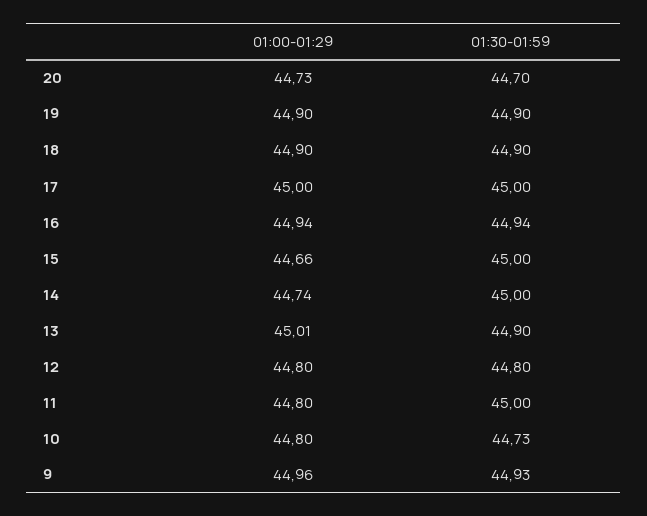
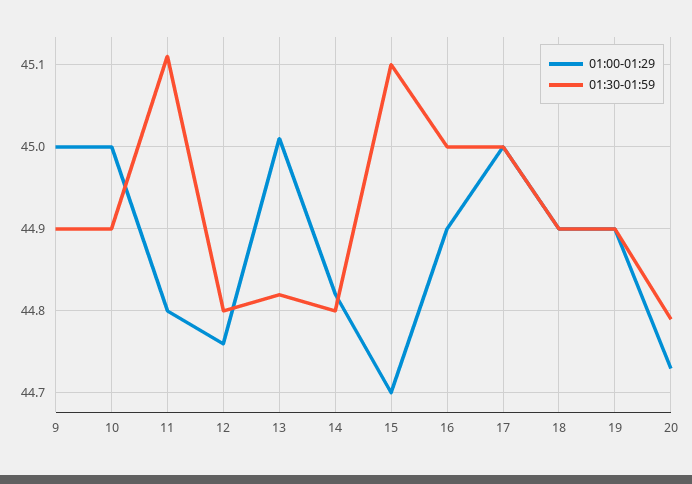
01:30-01:59, 20: 44.7 -> 44.79
01:00-01:29, 16: 44.94 -> 44.9
01:30-01:59, 16: 44.94 -> 45
01:00-01:29, 15: 44.66 -> 44.7
01:30-01:59, 15: 45 -> 45.1
01:00-01:29, 14: 44.74 -> 44.82
01:30-01:59, 14: 45 -> 44.8
01:30-01:59, 13: 44.9 -> 44.82
01:00-01:29, 12: 44.8 -> 44.76
01:30-01:59, 11: 45 -> 45.11
01:00-01:29, 10: 44.8 -> 45
01:30-01:59, 10: 44.73 -> 44.9
01:00-01:29, 9: 44.96 -> 45
01:30-01:59, 9: 44.93 -> 44.9

